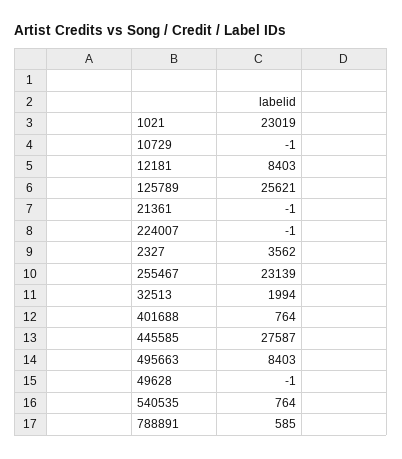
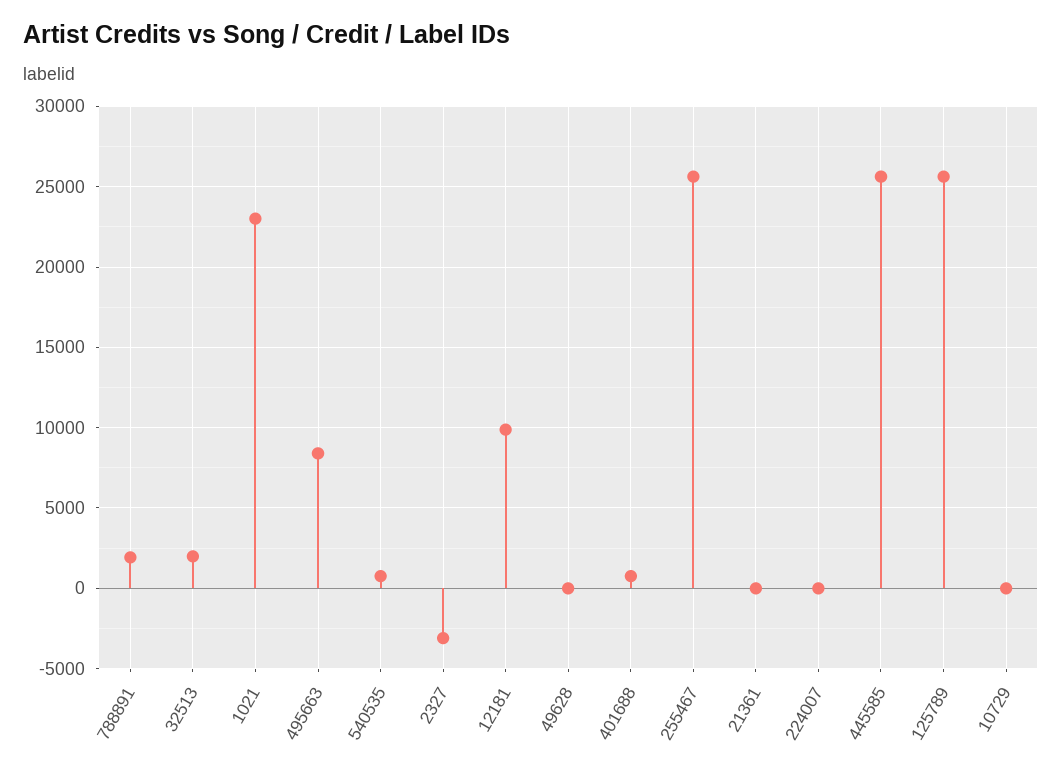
12181: 8403 -> 10000
2327: 3562 -> -3000
255467: 23139 -> 25500
445585: 27587 -> 25500
788891: 585 -> 2000

